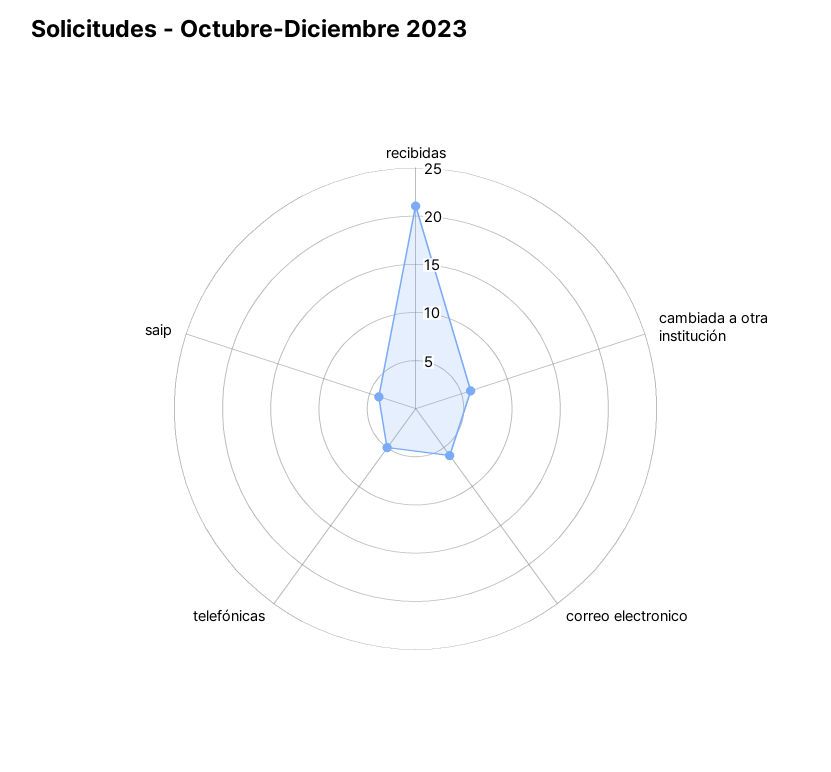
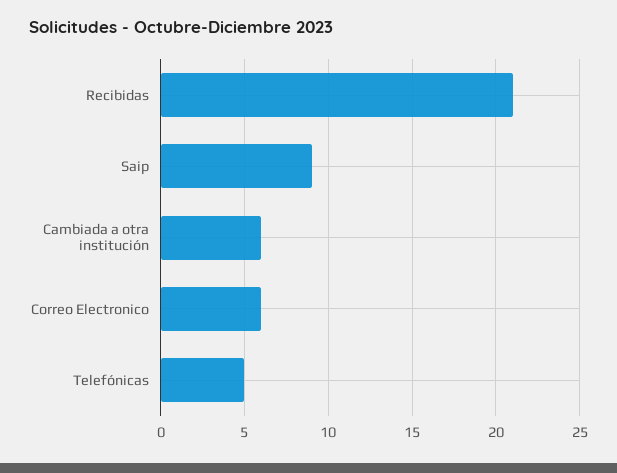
saip: 4 -> 9

